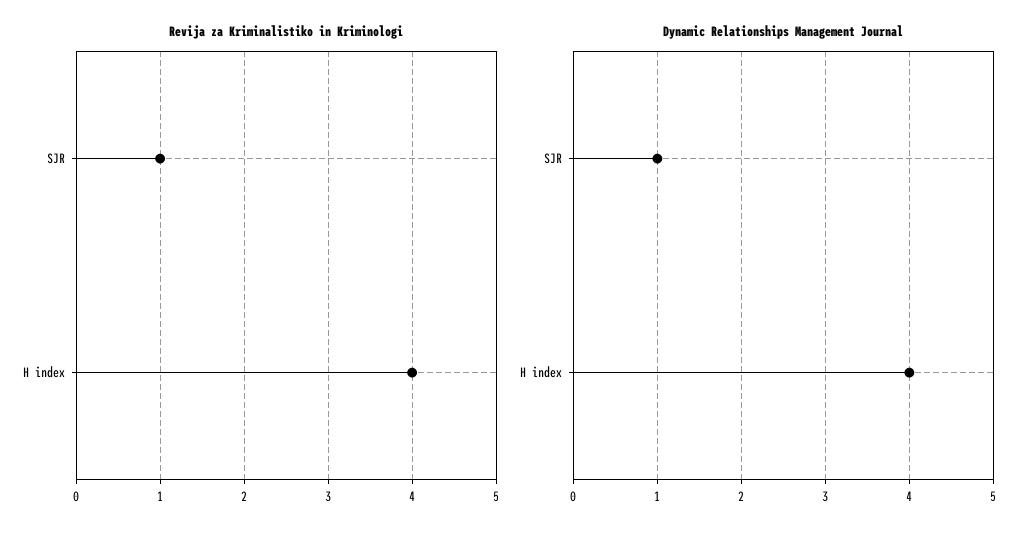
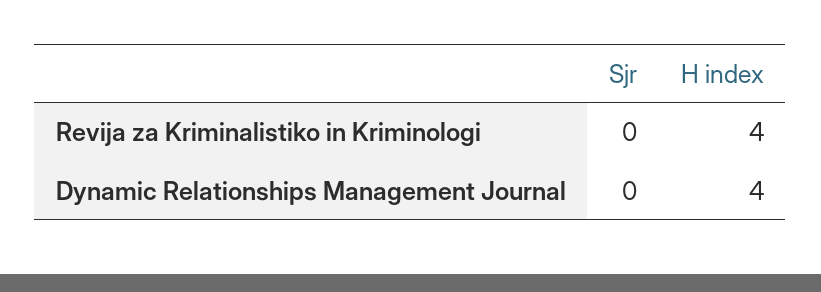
Revija za Kriminalistiko in Kriminologi, SJR: 1 -> 0
Dynamic Relationships Management Journal, SJR: 1 -> 0

